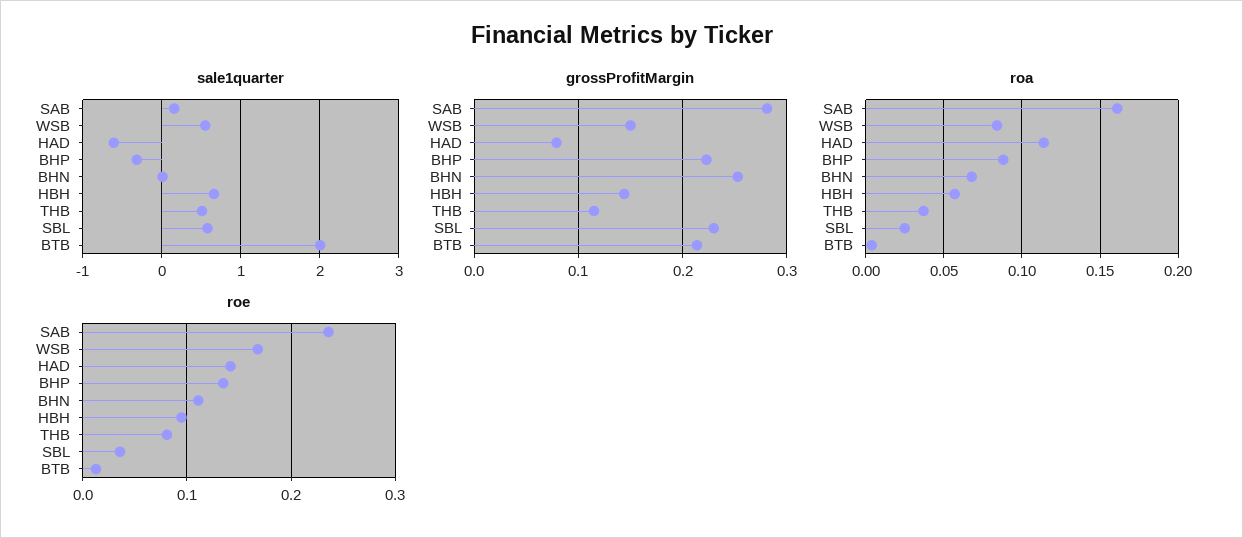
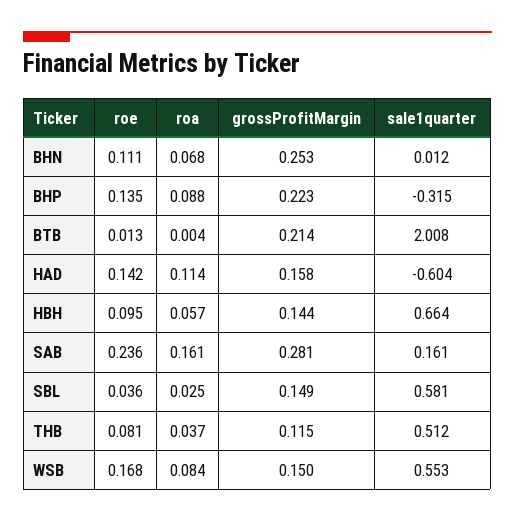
grossProfitMargin, HAD: 0.08 -> 0.158
grossProfitMargin, SBL: 0.23 -> 0.149

